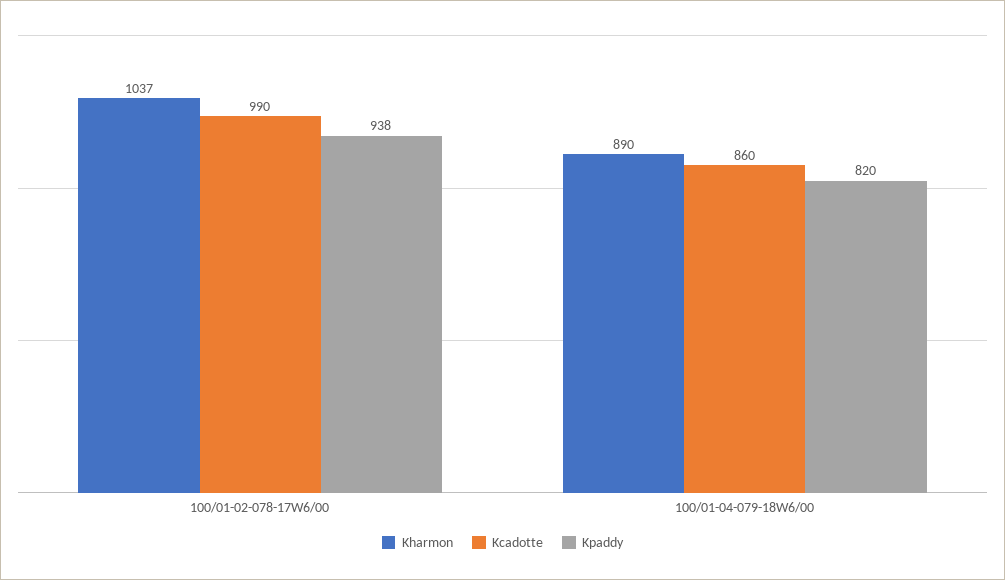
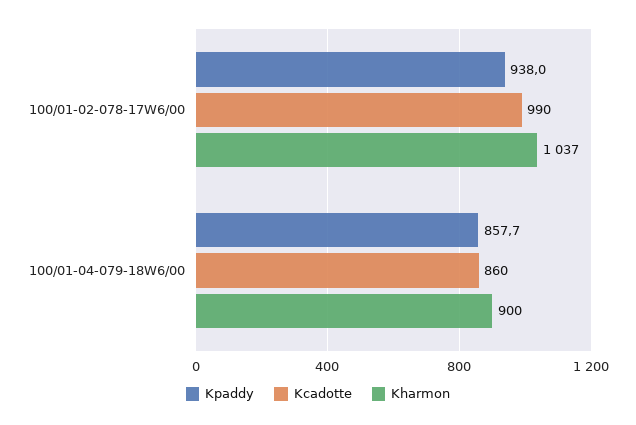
Kharmon, 100/01-04-079-18W6/00: 890 -> 900
Kpaddy, 100/01-04-079-18W6/00: 820 -> 857.7

